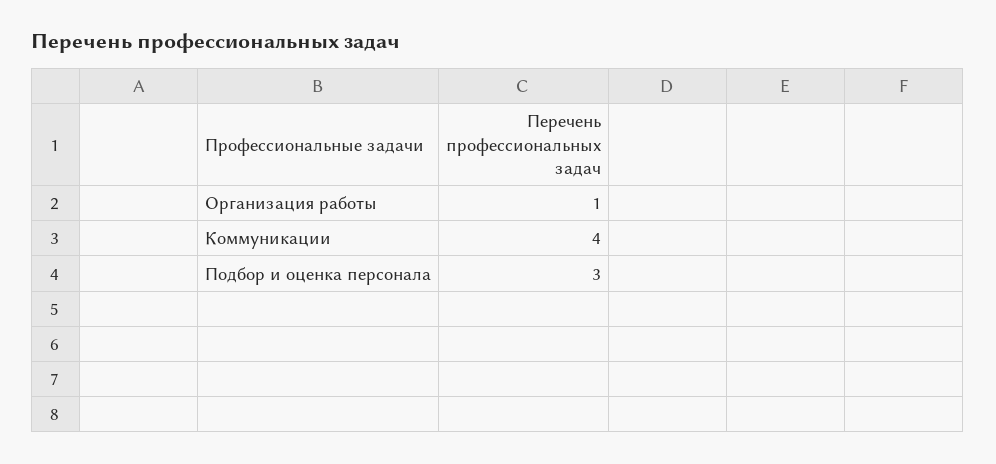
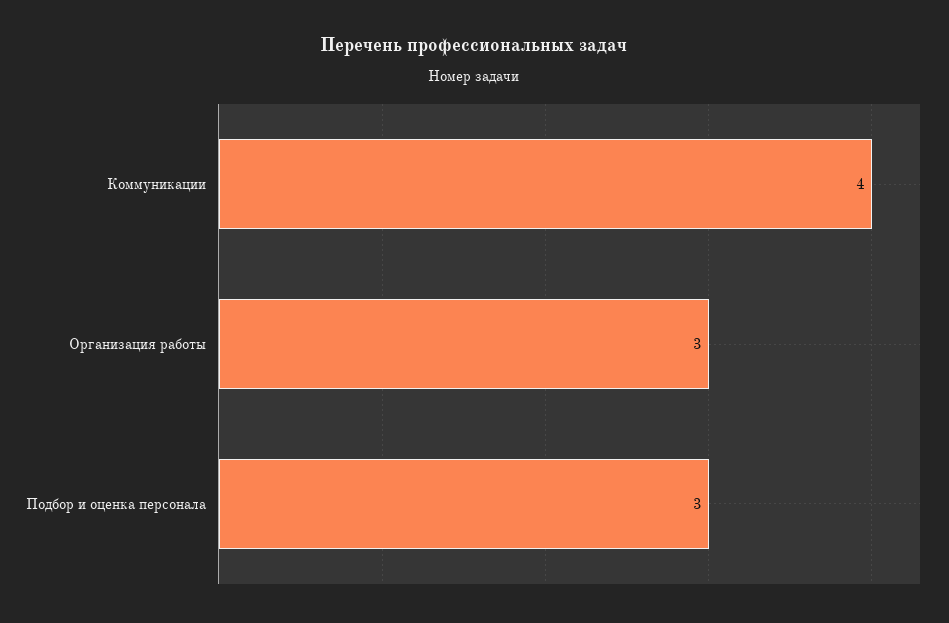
Организация работы: 1 -> 3

